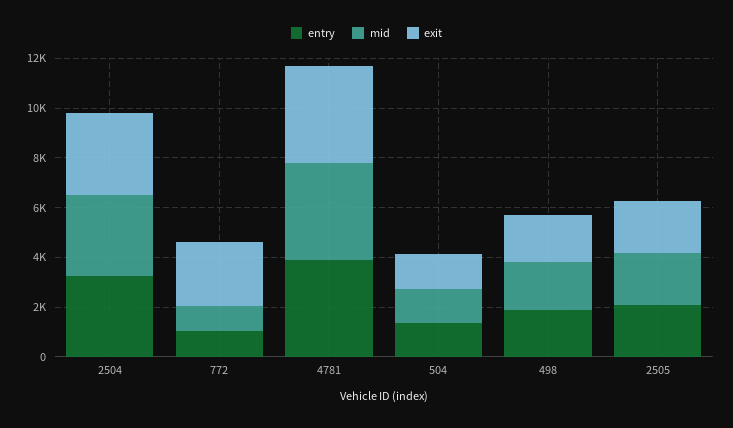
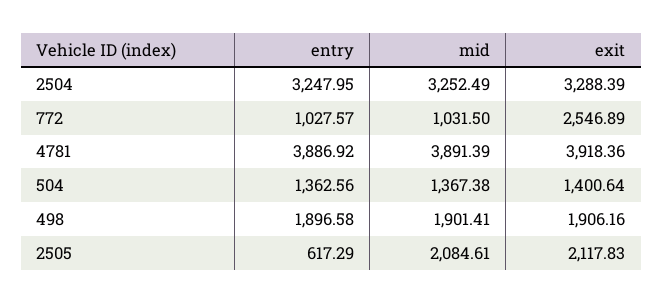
entry, 2505: 2000 -> 617.29

